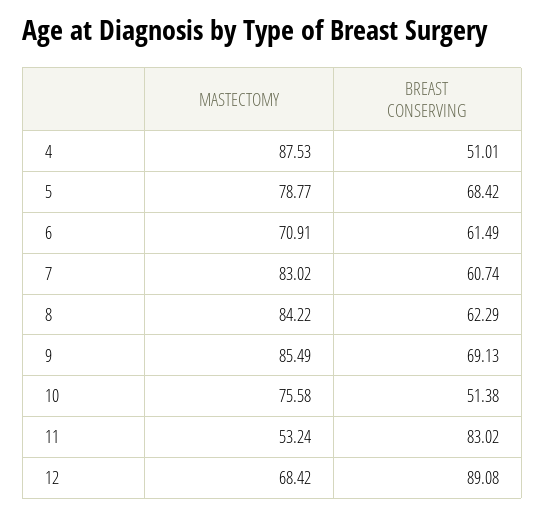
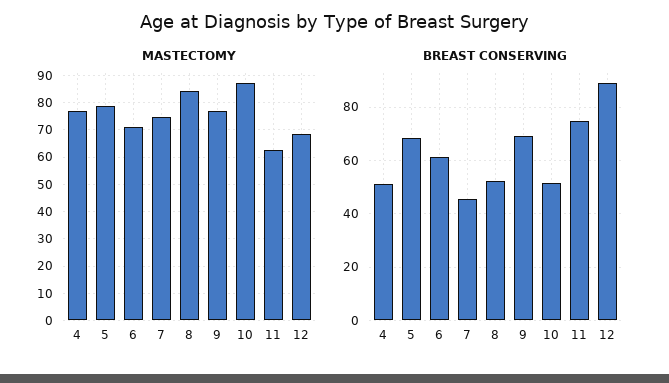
MASTECTOMY, 4: 87.53 -> 77.5
MASTECTOMY, 7: 83.02 -> 75
BREAST CONSERVING, 7: 60.74 -> 45
BREAST CONSERVING, 8: 62.29 -> 52.5
MASTECTOMY, 9: 85.49 -> 77.5
MASTECTOMY, 10: 75.58 -> 87.5
MASTECTOMY, 11: 53.24 -> 62.5
BREAST CONSERVING, 11: 83.02 -> 75

